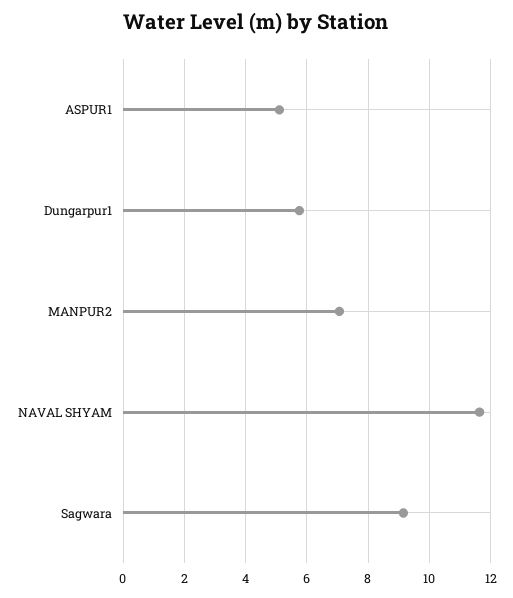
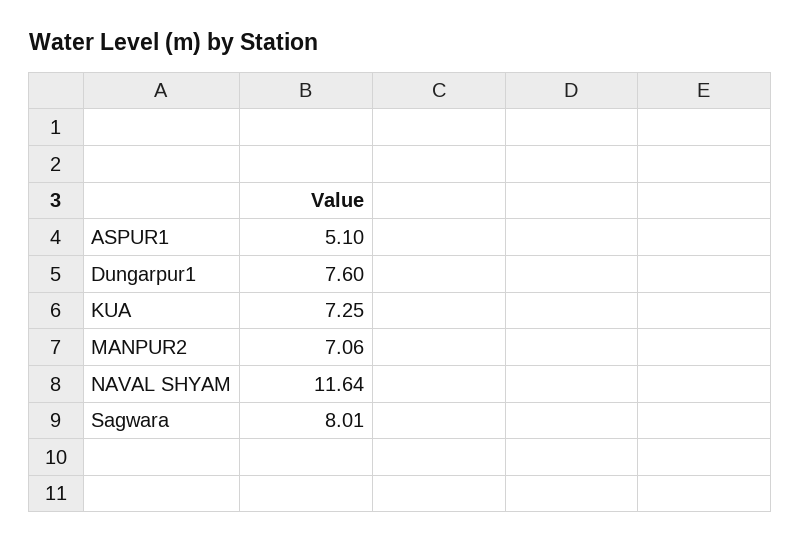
Dungarpur1: 5.8 -> 7.6
Sagwara: 9.2 -> 8.01
KUA: none -> 7.25

